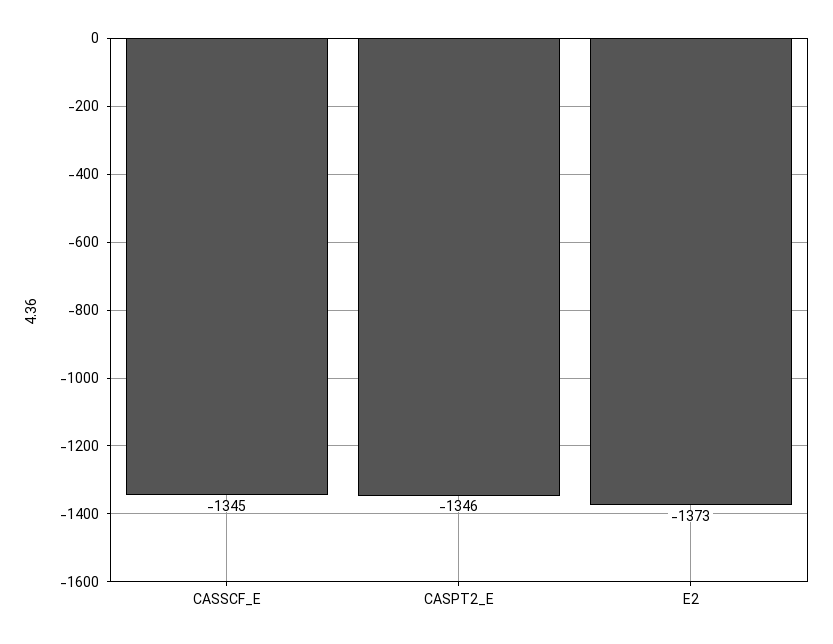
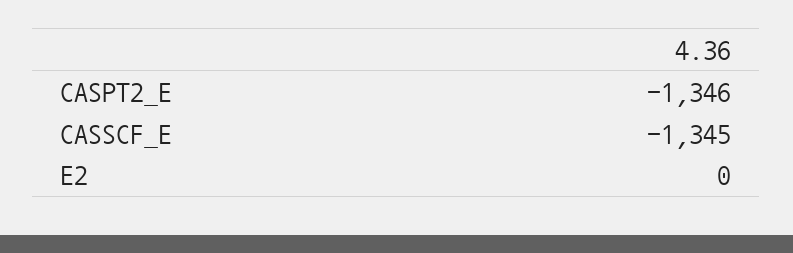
E2: -1373 -> 0

